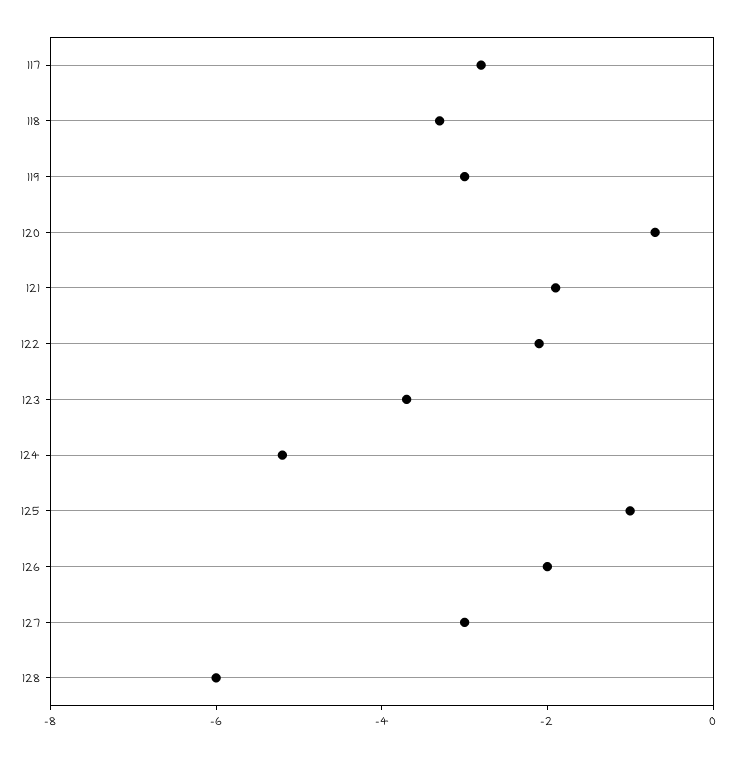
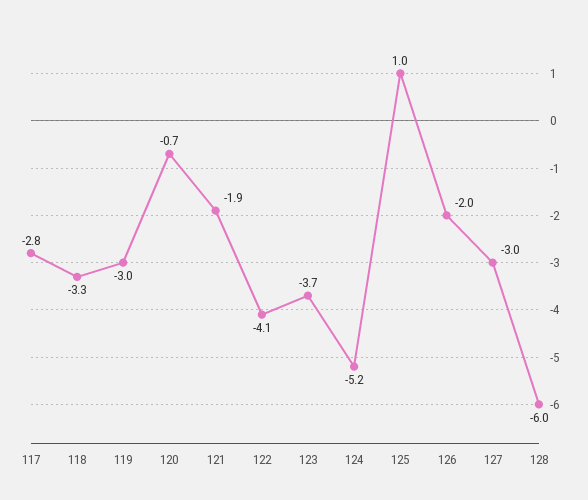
122: -2 -> -4.1
125: -1 -> 1

